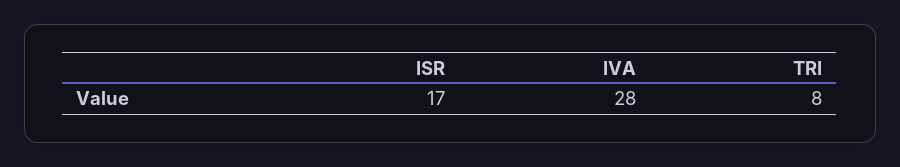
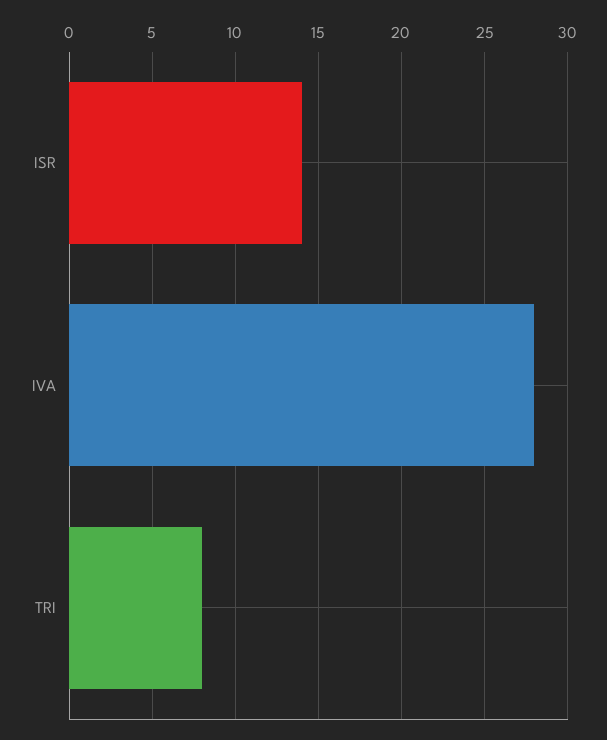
ISR: 17 -> 14

